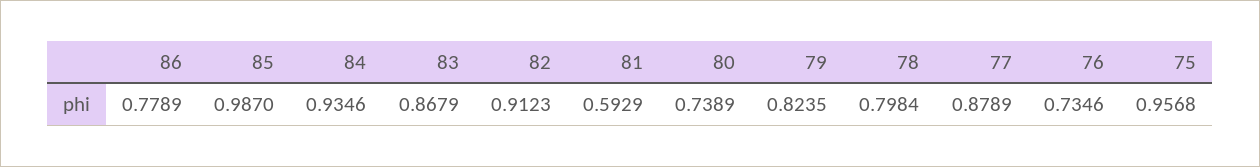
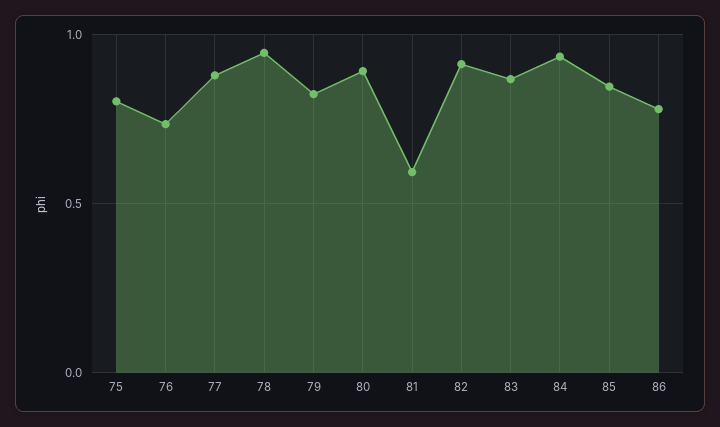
85: 0.987 -> 0.85
80: 0.7389 -> 0.9
78: 0.7984 -> 0.95
75: 0.9568 -> 0.8

